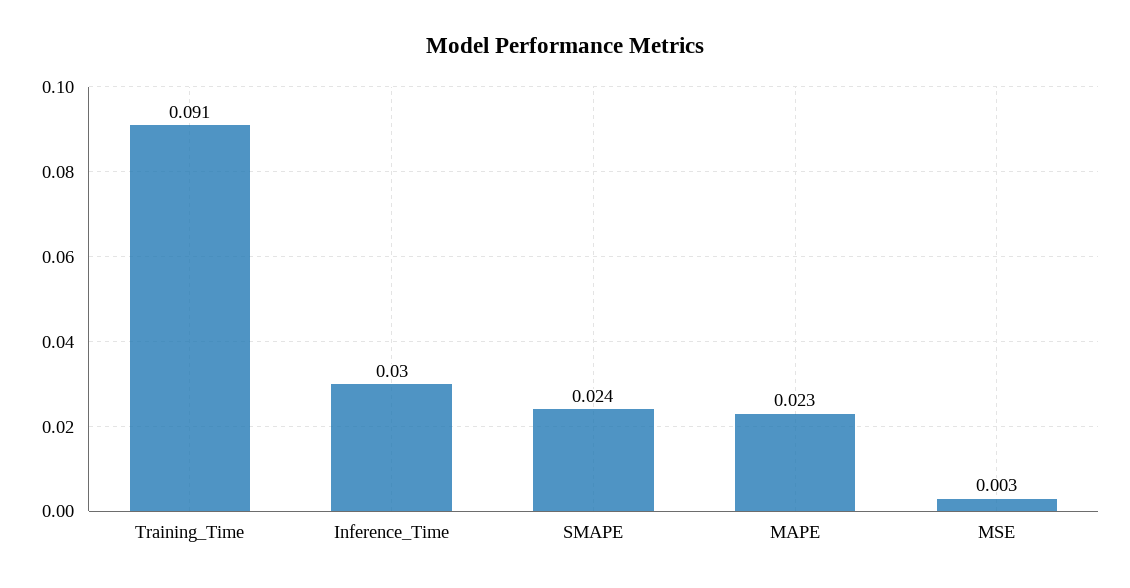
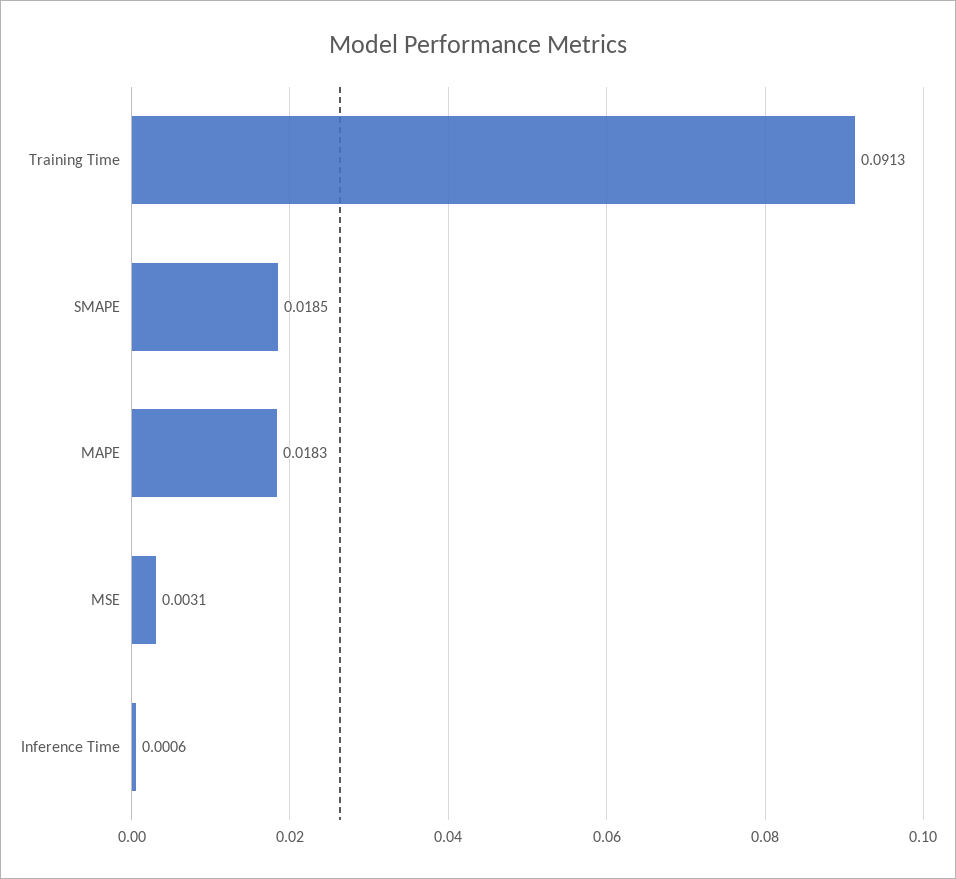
Inference_Time: 0.03 -> 0.0006
SMAPE: 0.024 -> 0.0185
MAPE: 0.023 -> 0.0183

